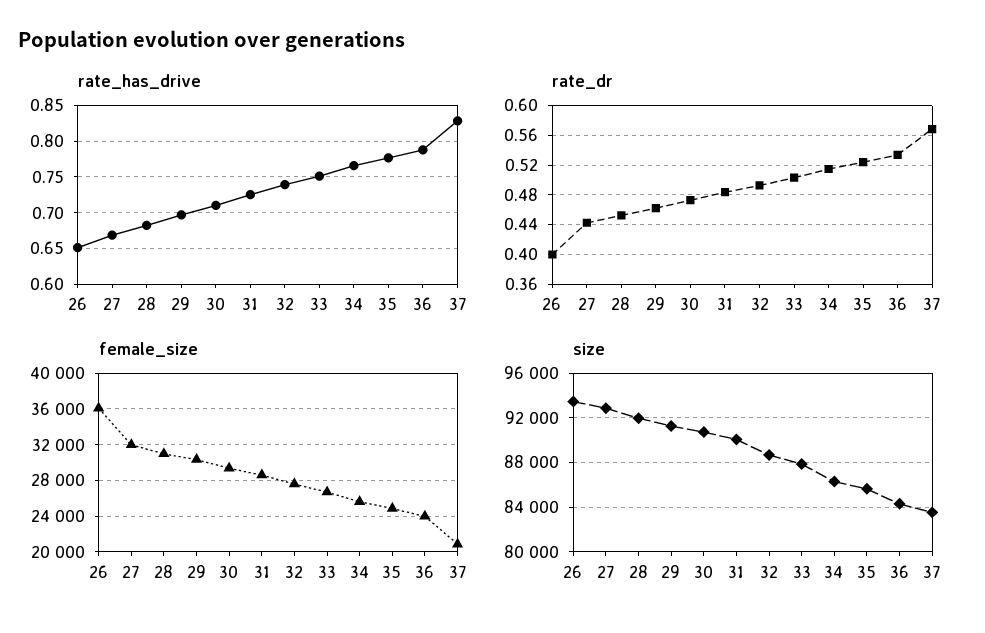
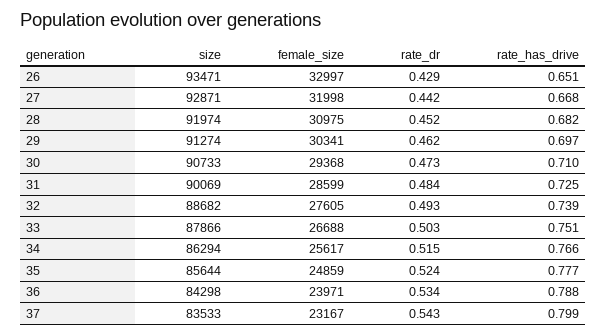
rate_has_drive, 37: 0.83 -> 0.799
rate_dr, 26: 0.4 -> 0.429
rate_dr, 37: 0.57 -> 0.543
female_size, 26: 36000 -> 32997
female_size, 37: 21000 -> 23167

